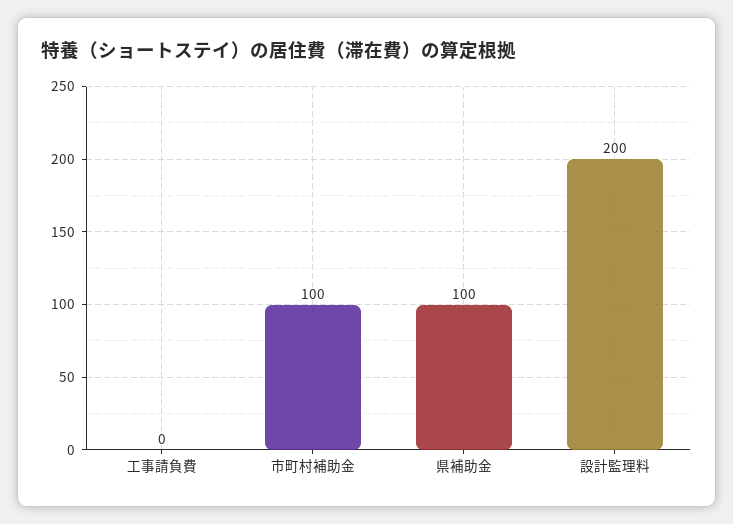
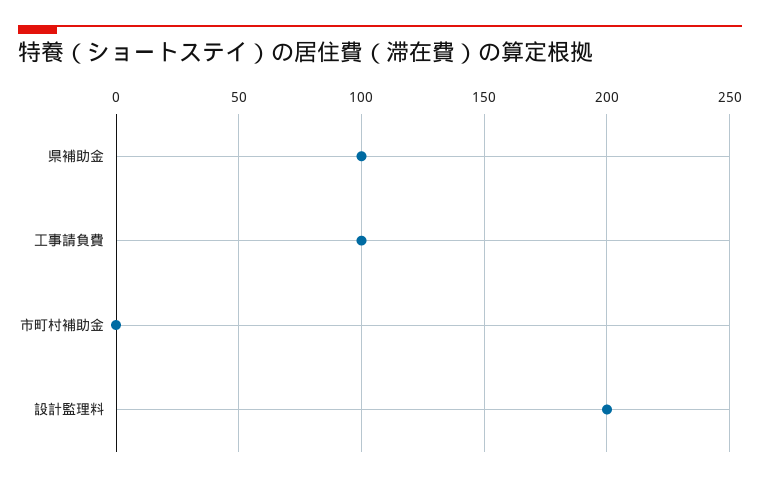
工事請負費: 0 -> 100
市町村補助金: 100 -> 0

